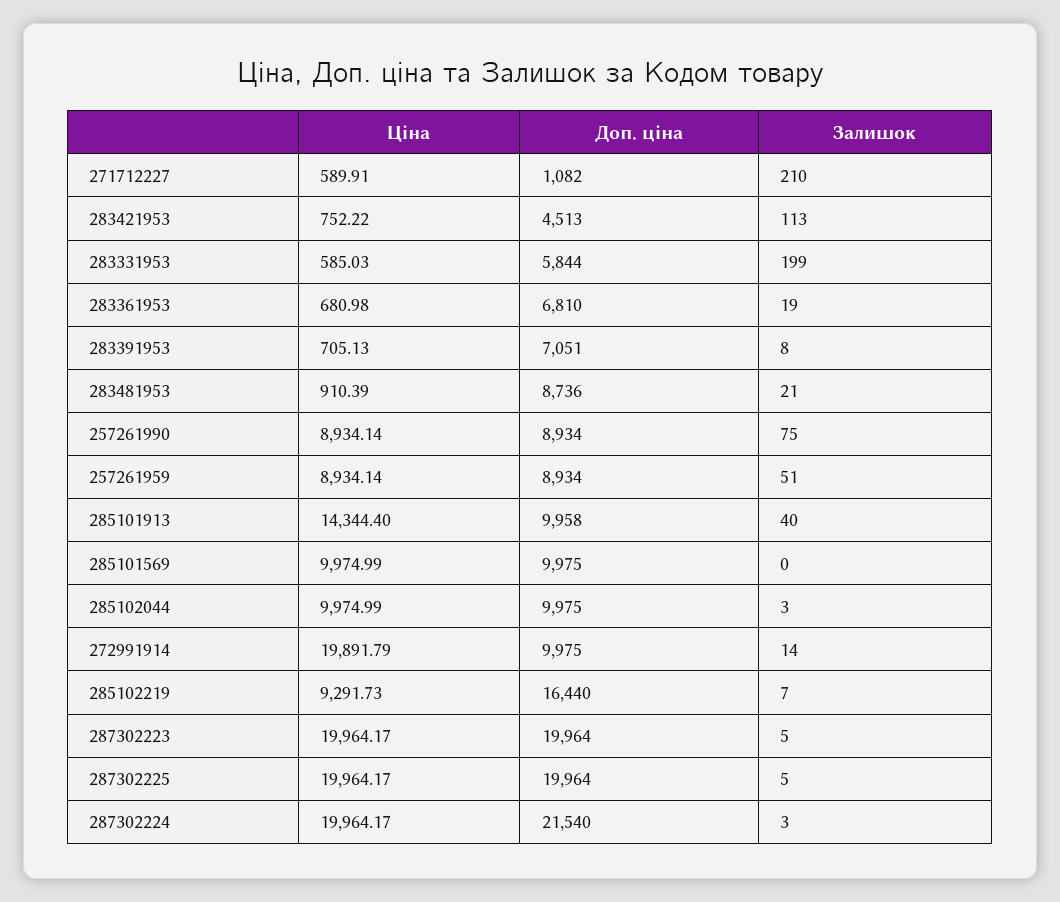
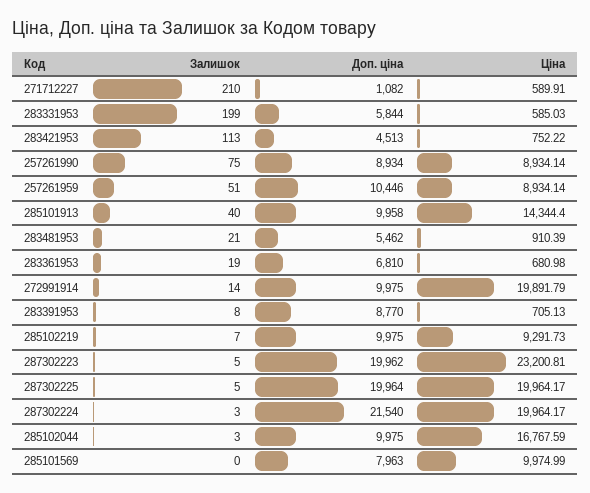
Доп. ціна, 283391953: 7051 -> 8770
Доп. ціна, 283481953: 8736 -> 5462
Доп. ціна, 257261959: 8934 -> 10446
Доп. ціна, 285101569: 9975 -> 7963
Ціна, 285102044: 9974.99 -> 16767.59
Доп. ціна, 285102219: 16440 -> 9975
Ціна, 287302223: 19964.17 -> 23200.81
Доп. ціна, 287302223: 19964 -> 19962

